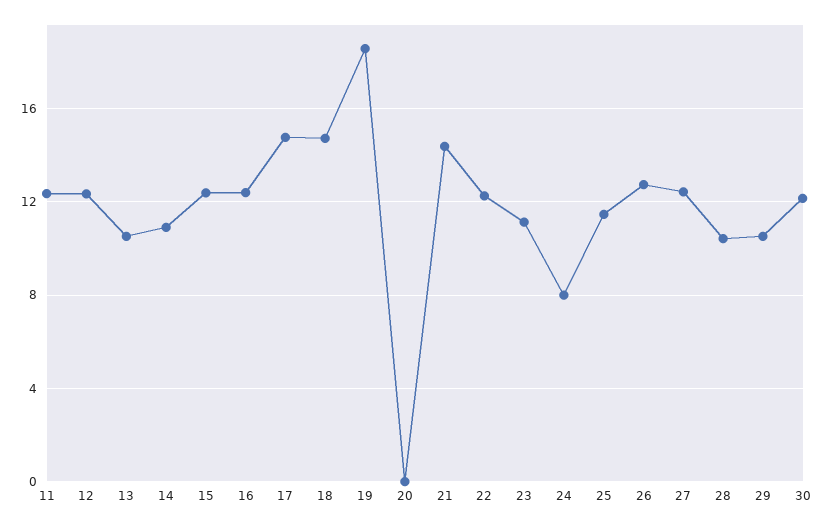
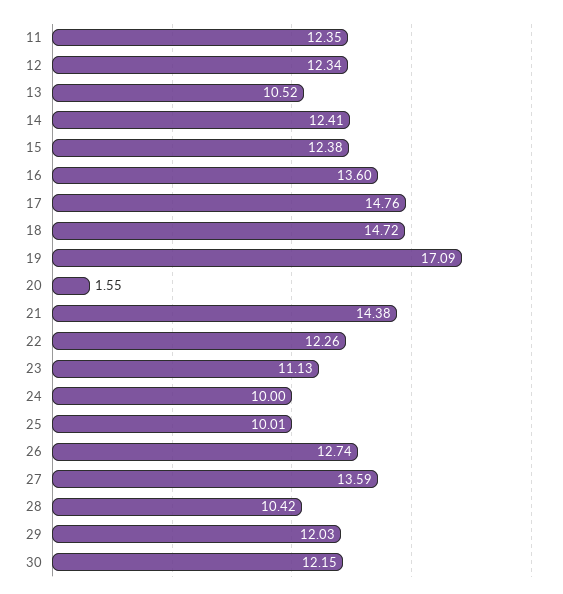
14: 11 -> 12.41
16: 12.5 -> 13.6
19: 18.5 -> 17.09
20: 0 -> 1.55
24: 8 -> 10
25: 11.5 -> 10.01
27: 12.5 -> 13.59
29: 10.5 -> 12.03

